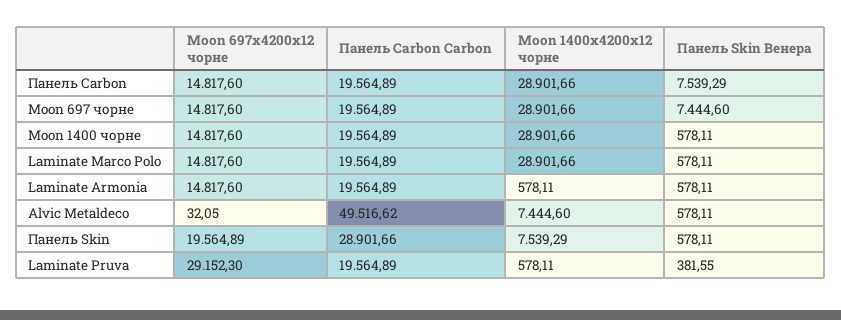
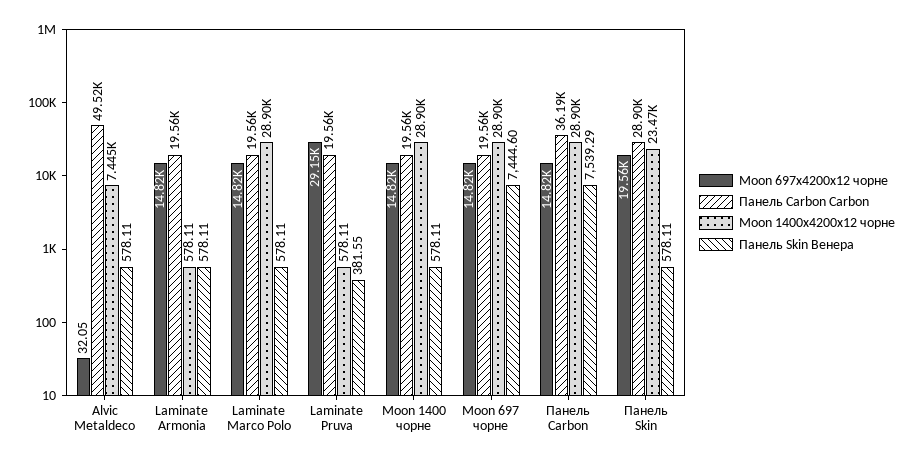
Панель Carbon Carbon, Панель Carbon: 19564.89 -> 36190
Moon 1400x4200x12 чорне, Панель Skin: 7539.29 -> 23470

